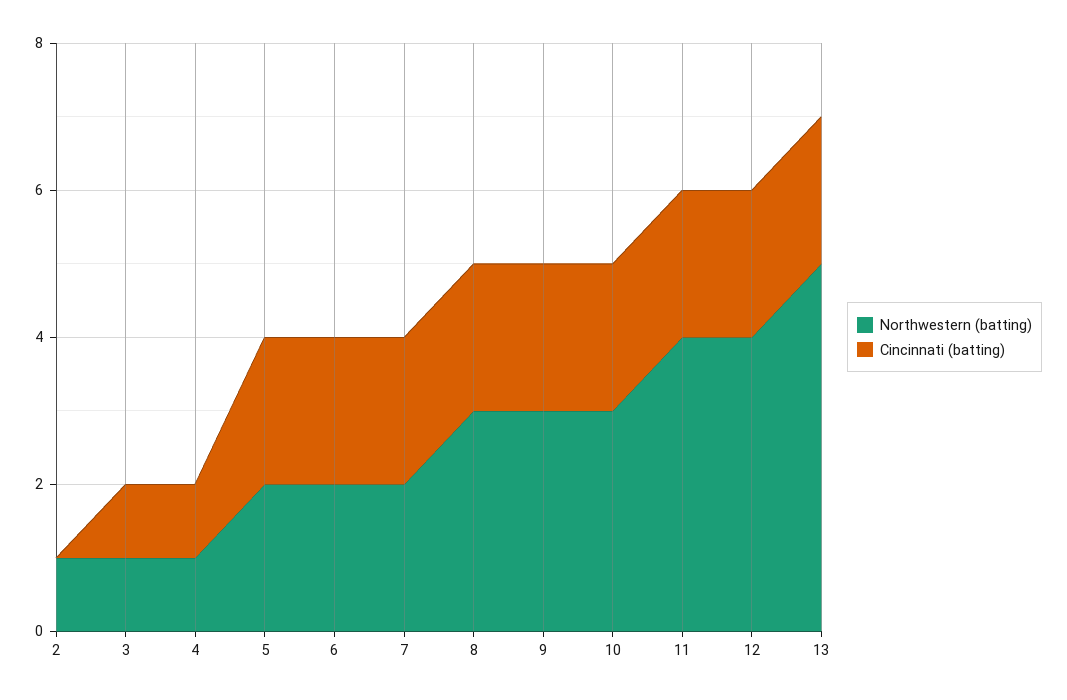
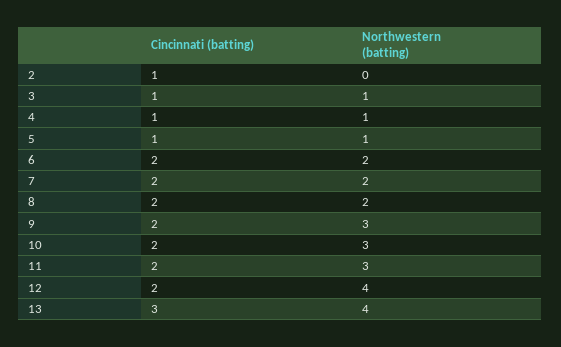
Northwestern (batting), 2: 1 -> 0
Cincinnati (batting), 2: 0 -> 1
Northwestern (batting), 5: 2 -> 1
Cincinnati (batting), 5: 2 -> 1
Northwestern (batting), 8: 3 -> 2
Northwestern (batting), 11: 4 -> 3
Northwestern (batting), 13: 5 -> 4
Cincinnati (batting), 13: 2 -> 3

